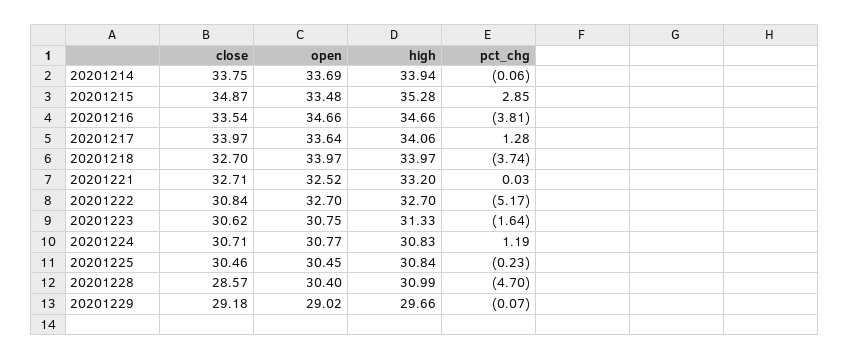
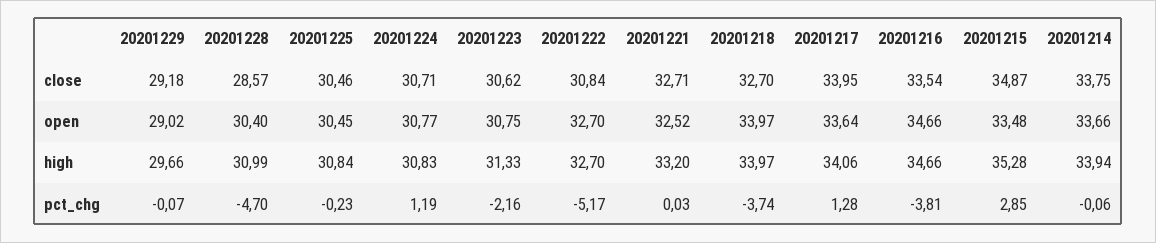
open, 20201214: 33.69 -> 33.66
close, 20201217: 33.97 -> 33.95
pct_chg, 20201223: -1.64 -> -2.16

